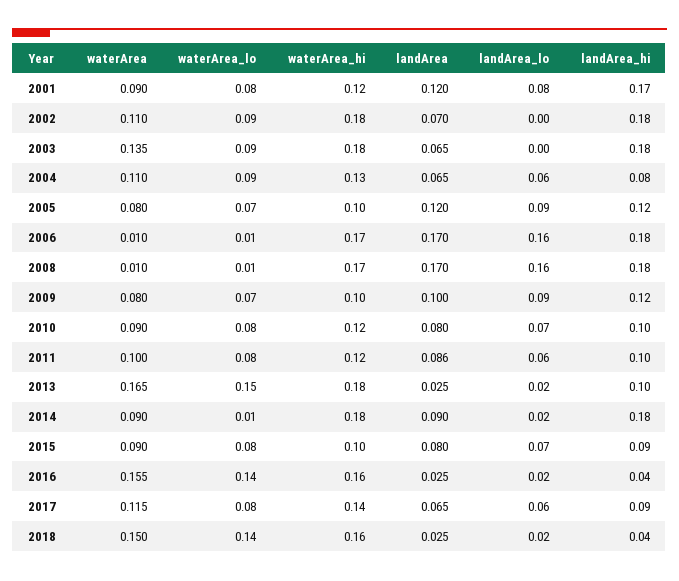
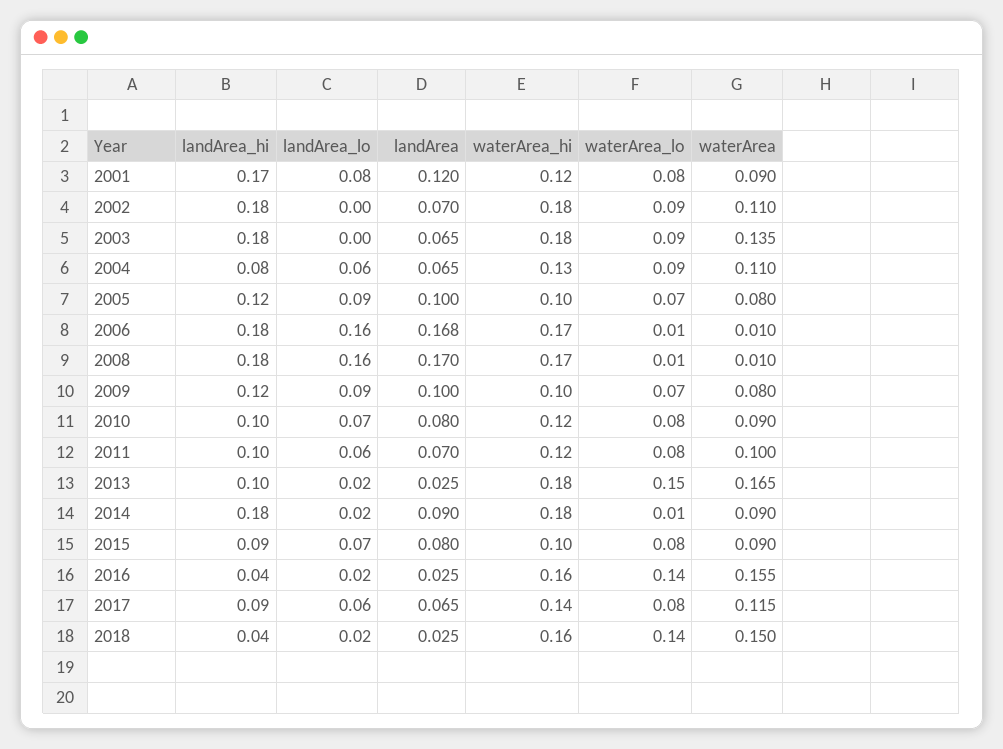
landArea, 2005: 0.12 -> 0.1
landArea, 2006: 0.17 -> 0.168
landArea, 2011: 0.086 -> 0.07

